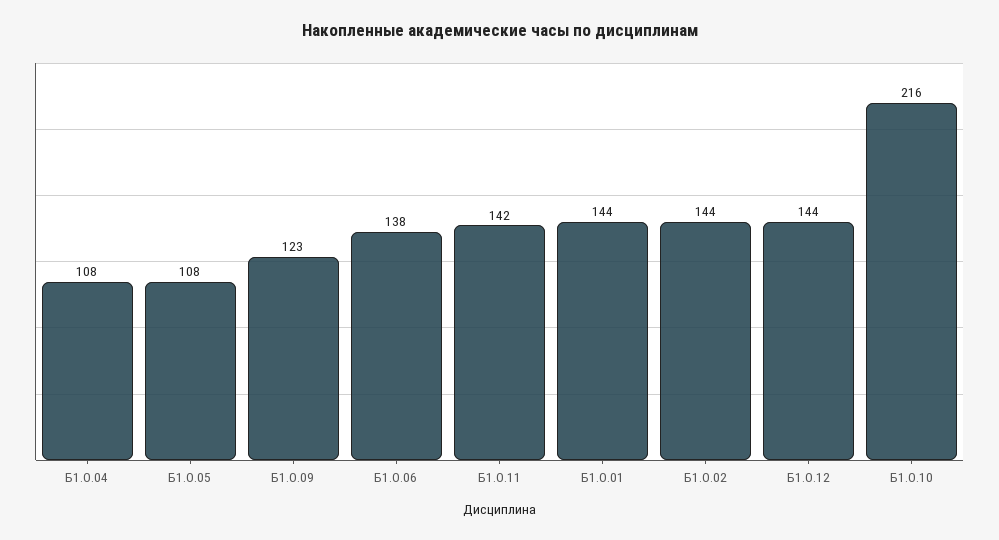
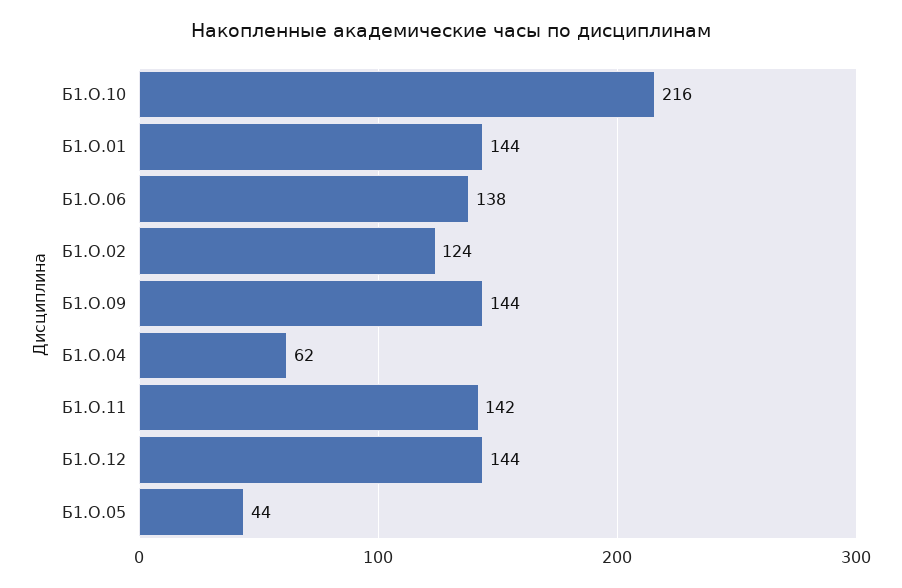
Б1.О.04: 108 -> 62
Б1.О.05: 108 -> 44
Б1.О.09: 123 -> 144
Б1.О.02: 144 -> 124

